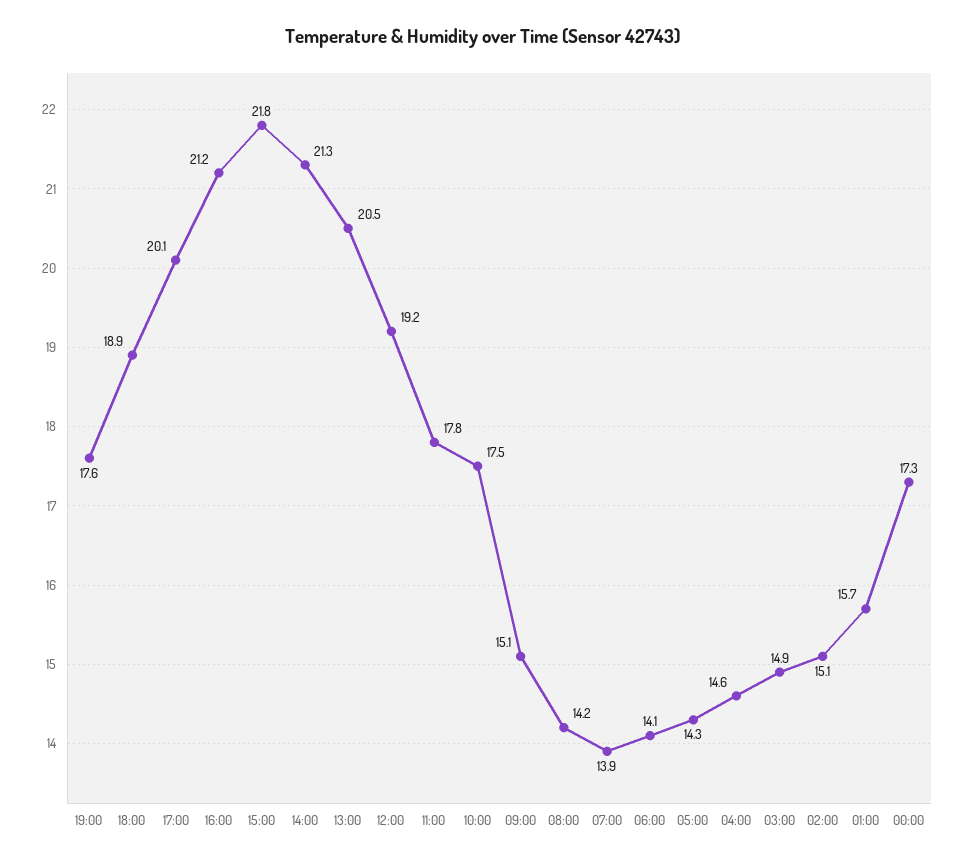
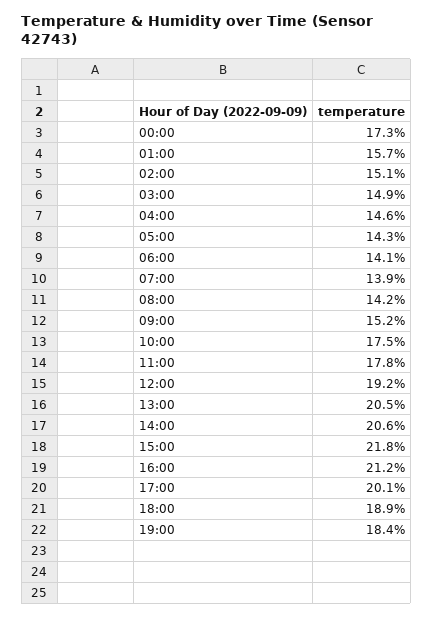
19:00: 17.6 -> 18.4
14:00: 21.3 -> 20.6
09:00: 15.1 -> 15.2

